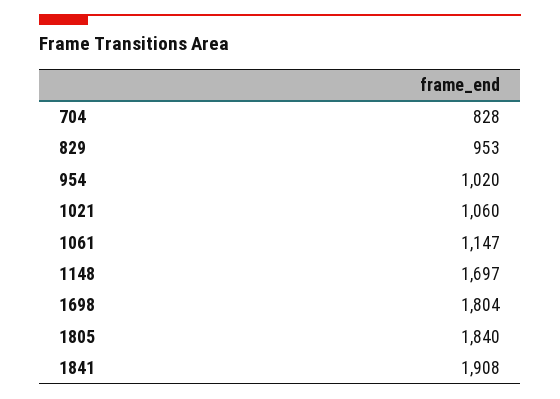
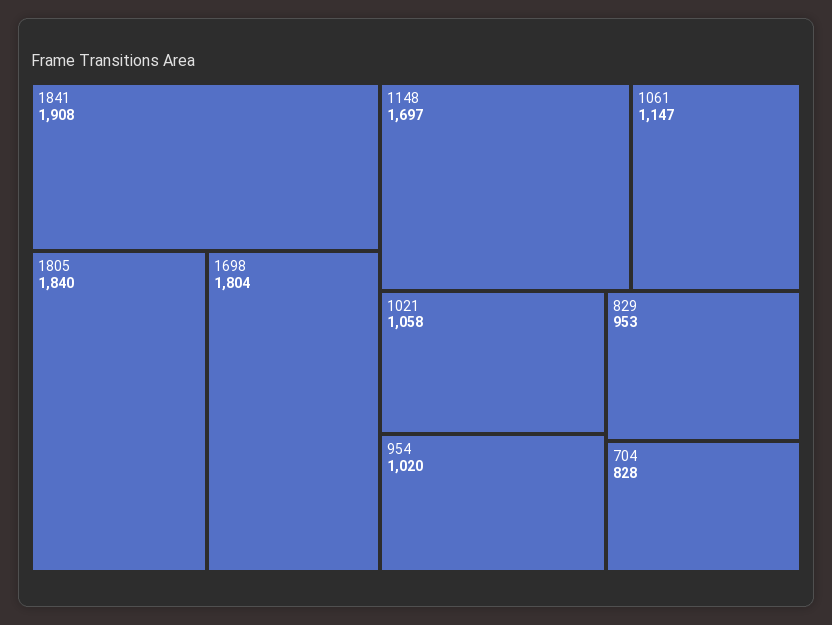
1021: 1060 -> 1058

